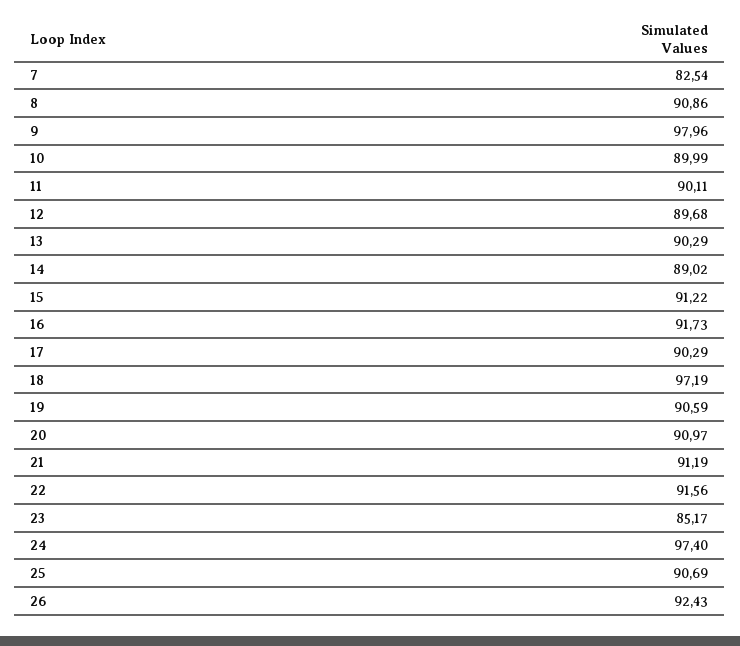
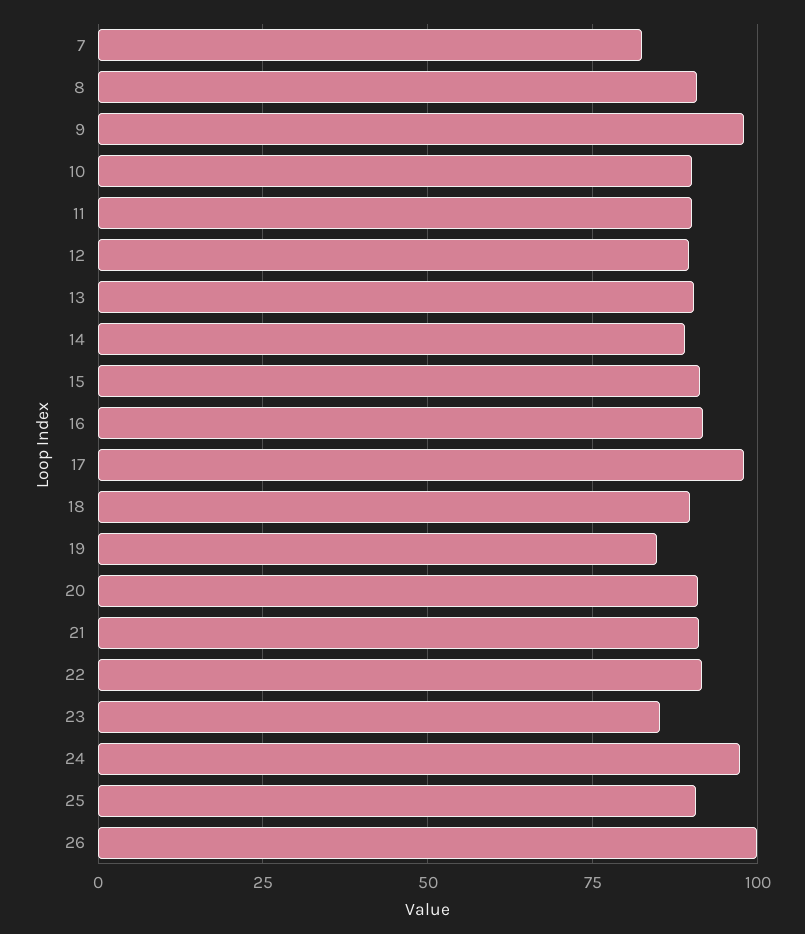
17: 90.29 -> 97.5
18: 97.19 -> 90
19: 90.59 -> 85
26: 92.43 -> 100

